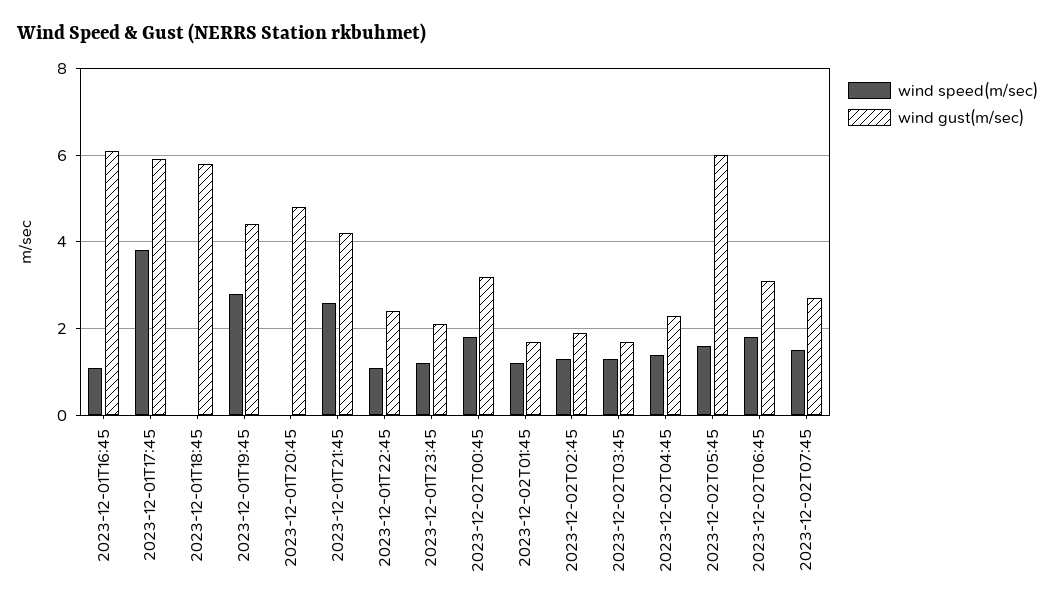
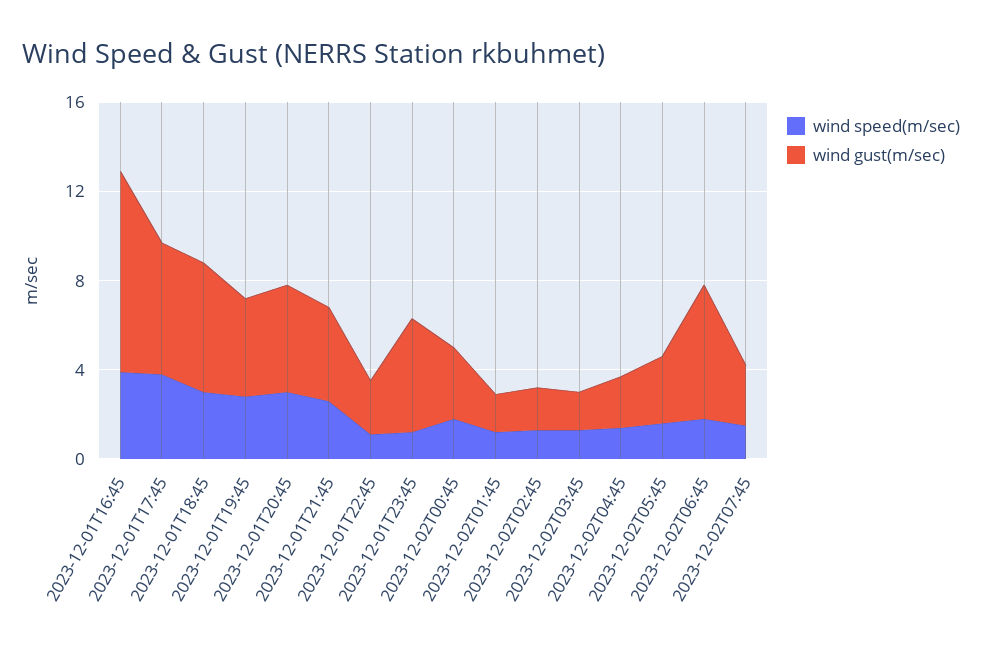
wind speed(m/sec), 2023-12-01T16:45: 1 -> 4
wind gust(m/sec), 2023-12-01T16:45: 6 -> 9
wind speed(m/sec), 2023-12-01T18:45: 0 -> 3
wind speed(m/sec), 2023-12-01T20:45: 0 -> 3
wind gust(m/sec), 2023-12-01T23:45: 2 -> 5
wind gust(m/sec), 2023-12-02T05:45: 6 -> 3
wind gust(m/sec), 2023-12-02T06:45: 3 -> 6

